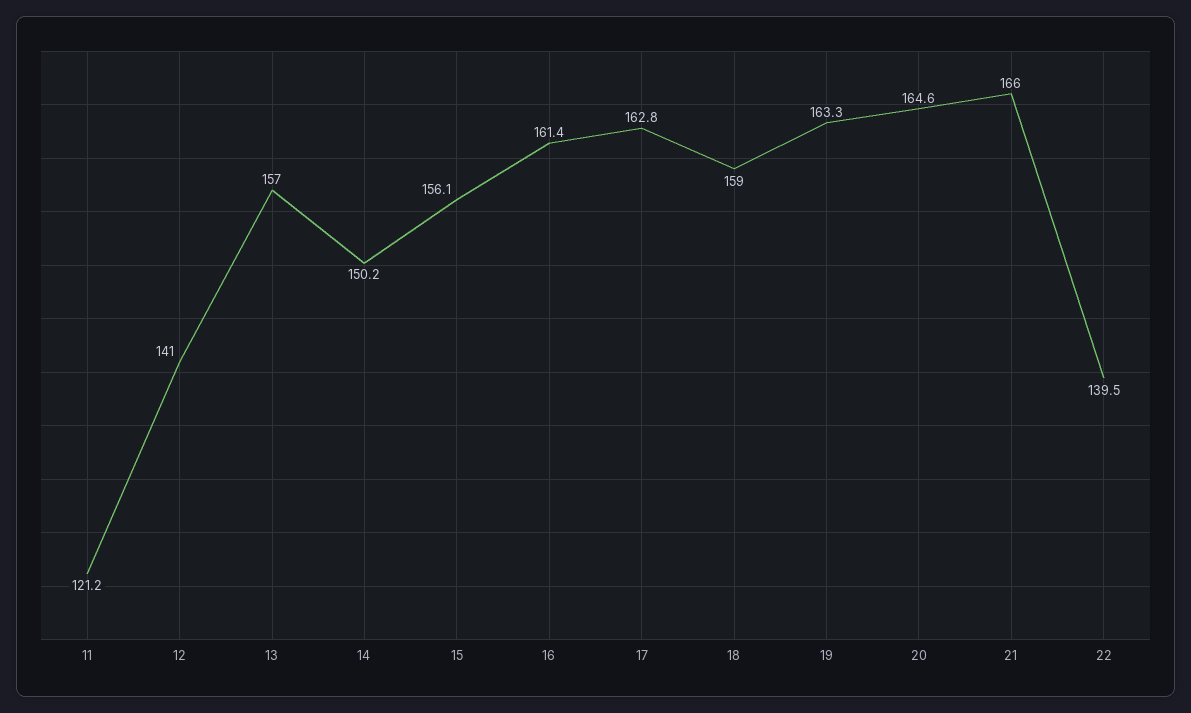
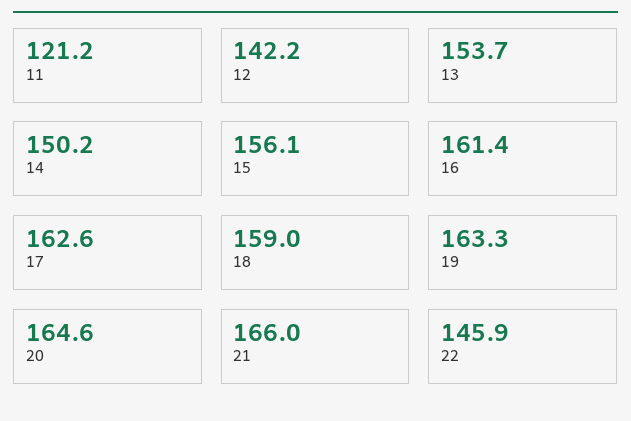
12: 141 -> 142.2
13: 157 -> 153.7
17: 162.8 -> 162.6
22: 139.5 -> 145.9

